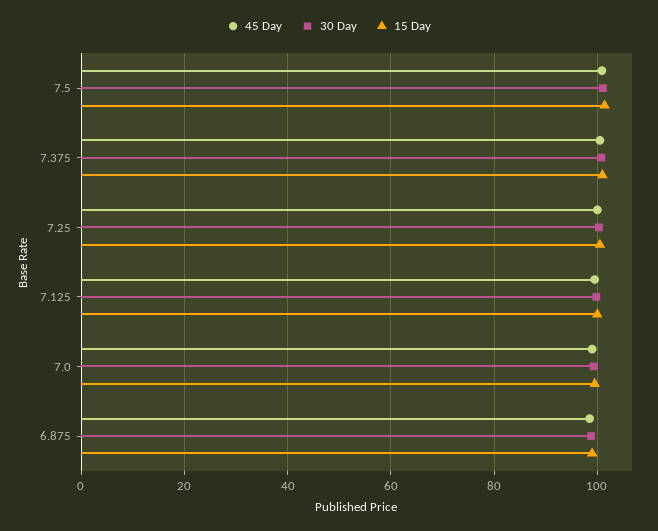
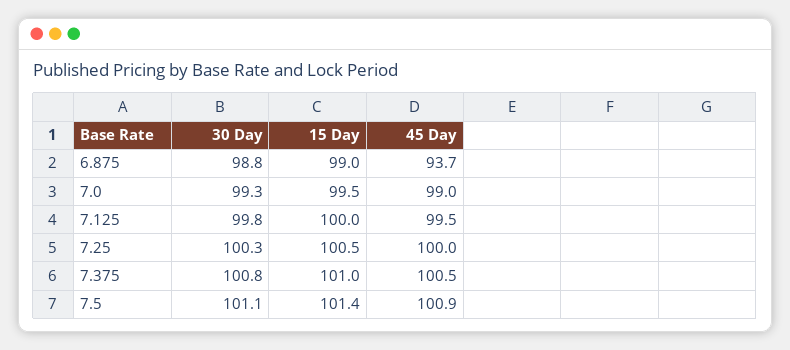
45 Day, 6.875: 98 -> 93.7

